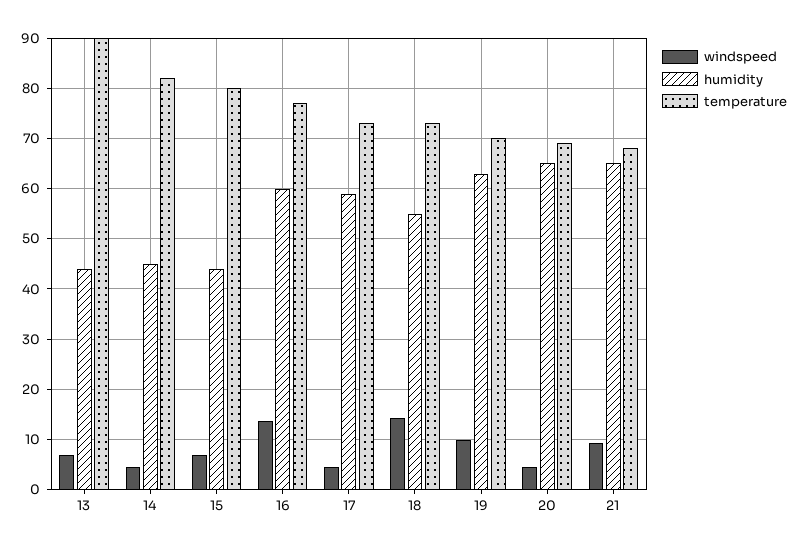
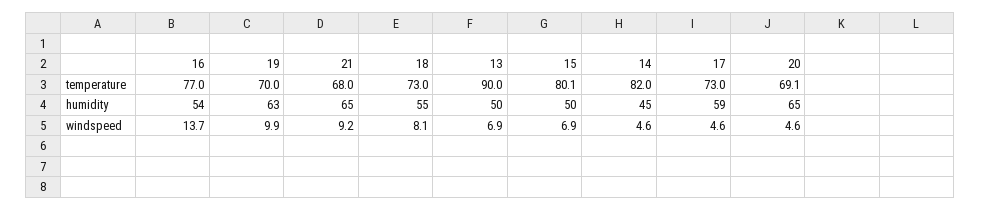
humidity, 13: 44 -> 50
humidity, 15: 44 -> 50
humidity, 16: 60 -> 54
windspeed, 18: 14 -> 8.1

